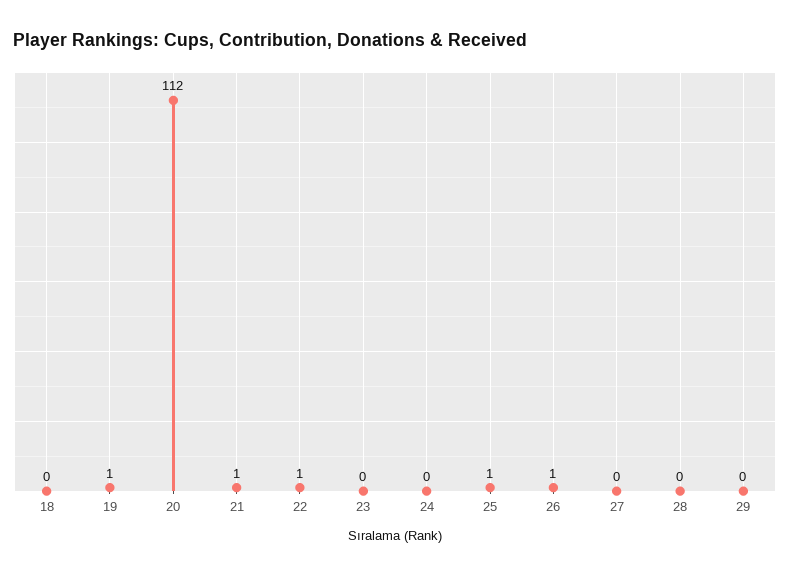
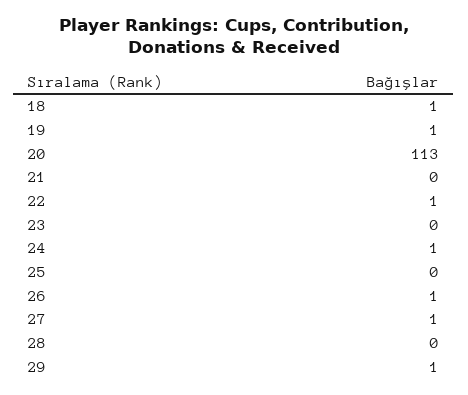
18: 0 -> 1
20: 112 -> 113
21: 1 -> 0
24: 0 -> 1
25: 1 -> 0
27: 0 -> 1
29: 0 -> 1

